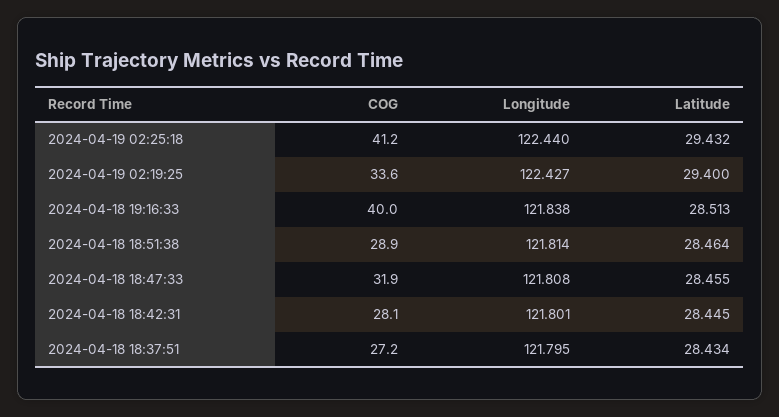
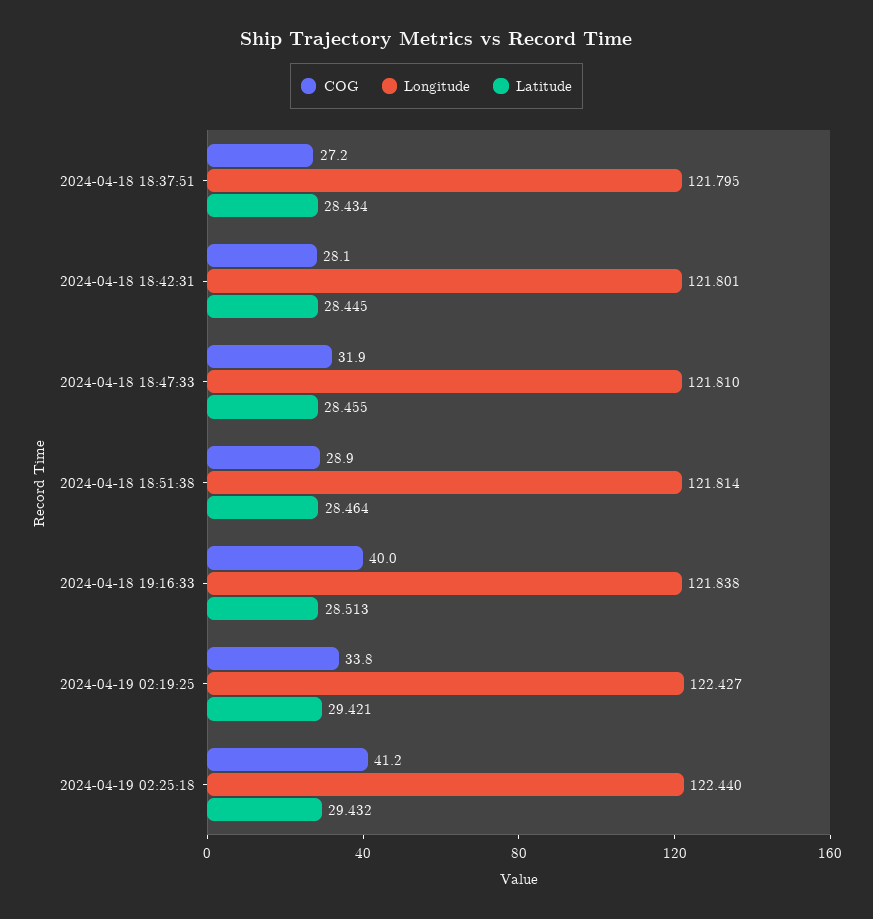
COG, 2024-04-19 02:19:25: 33.6 -> 33.8
Latitude, 2024-04-19 02:19:25: 29.4 -> 29.421
Longitude, 2024-04-18 18:47:33: 121.808 -> 121.81

